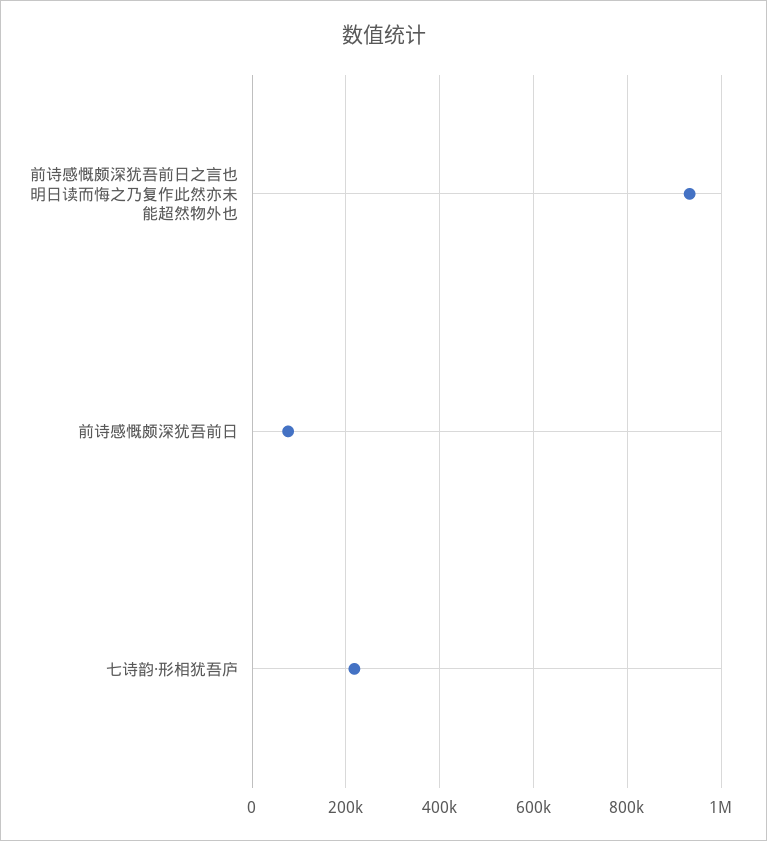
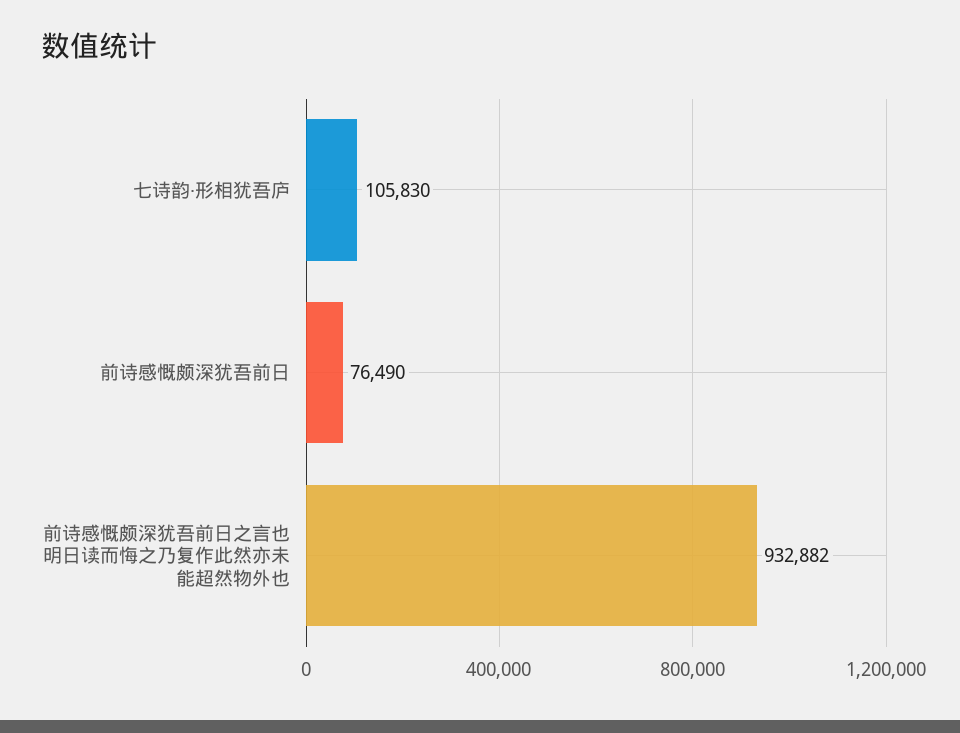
七诗韵·形相犹吾庐: 220000 -> 105830

